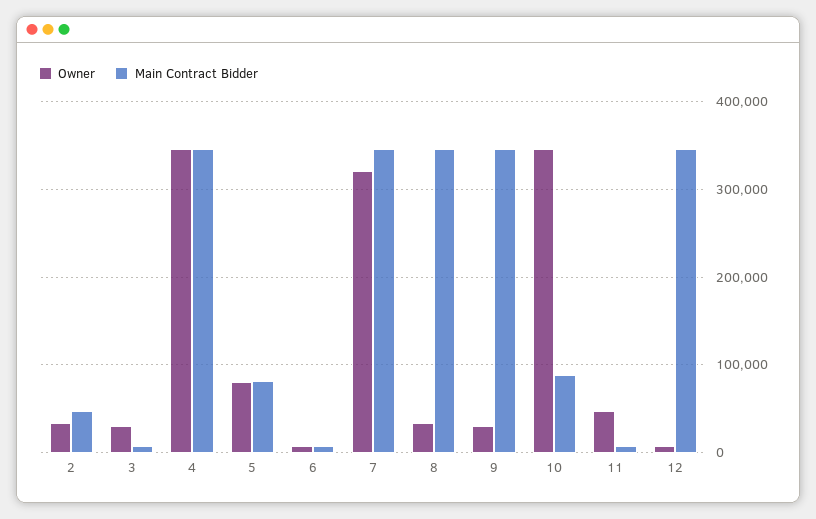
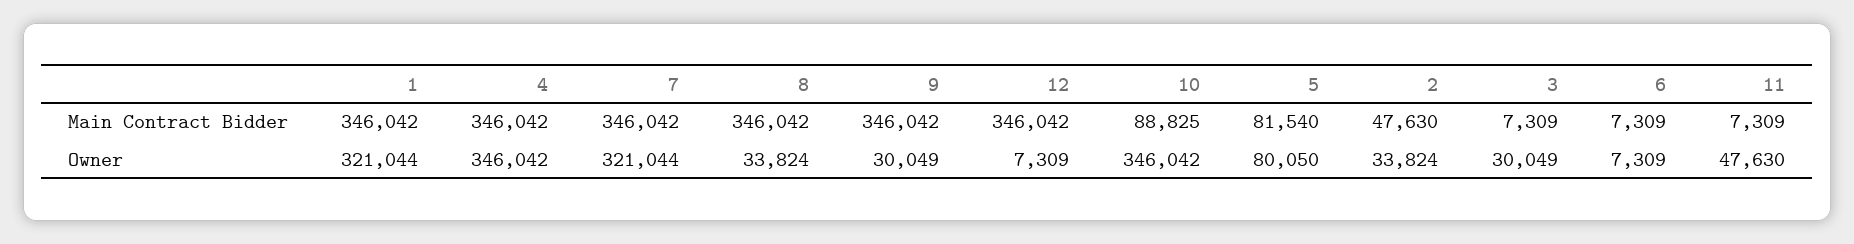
Main Contract Bidder, 1: none -> 346042
Owner, 1: none -> 321044

